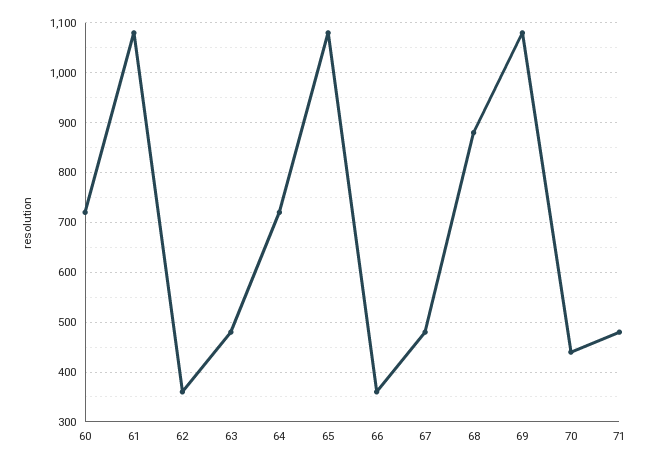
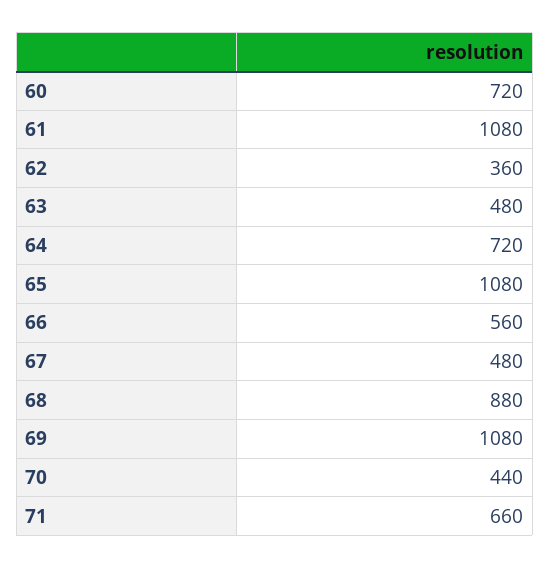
66: 360 -> 560
71: 480 -> 660

